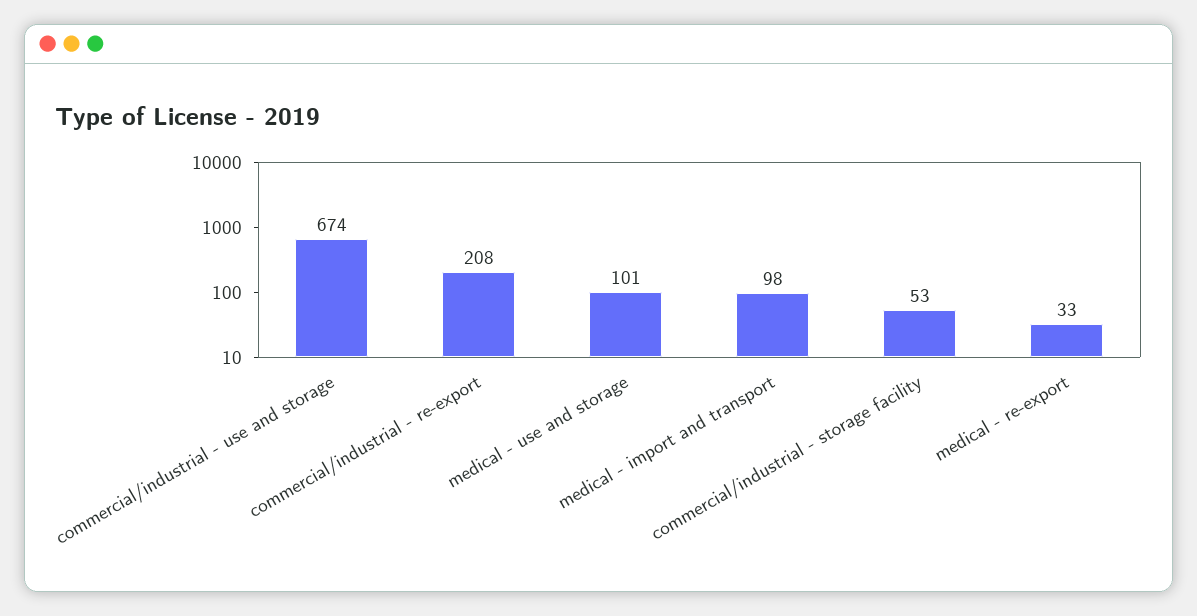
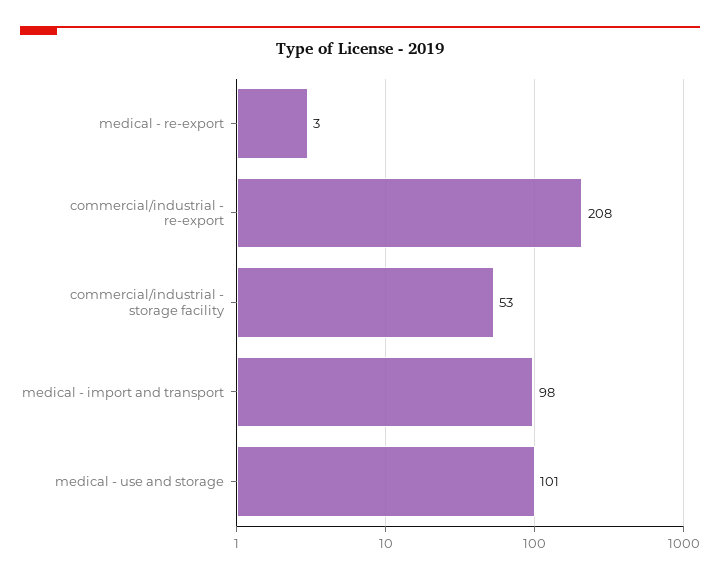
commercial/industrial - use and storage: 674 -> none
medical - re-export: 33 -> 3

